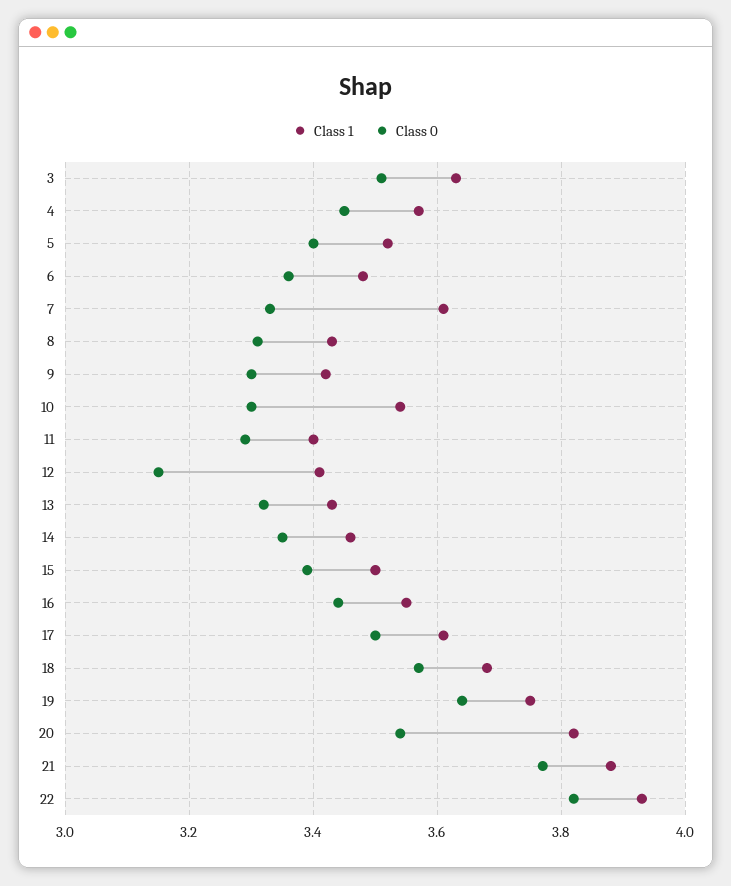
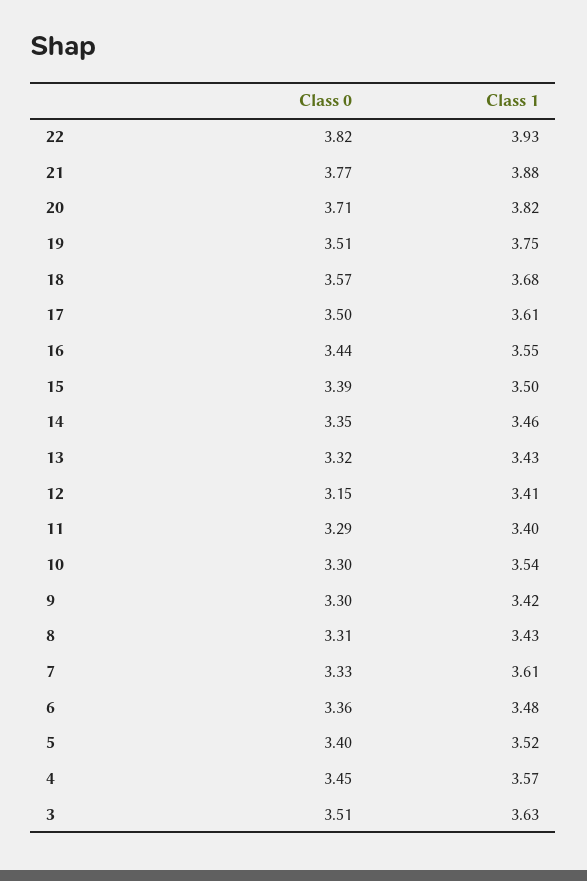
Class 0, 19: 3.65 -> 3.51
Class 0, 20: 3.55 -> 3.71

